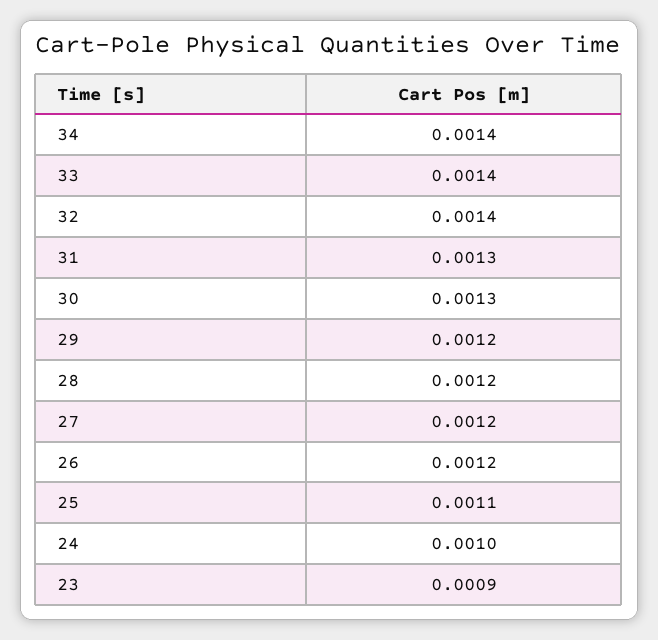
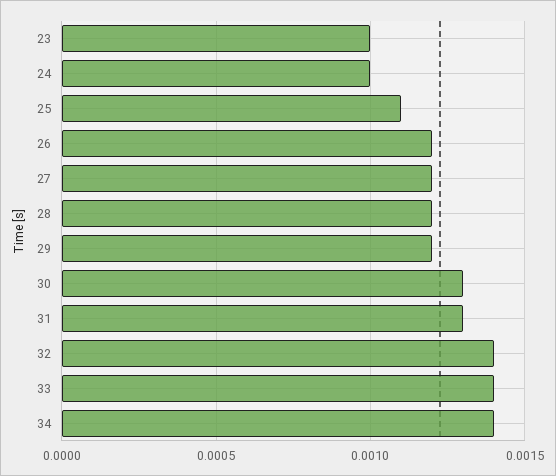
23: 0.0009 -> 0.001

